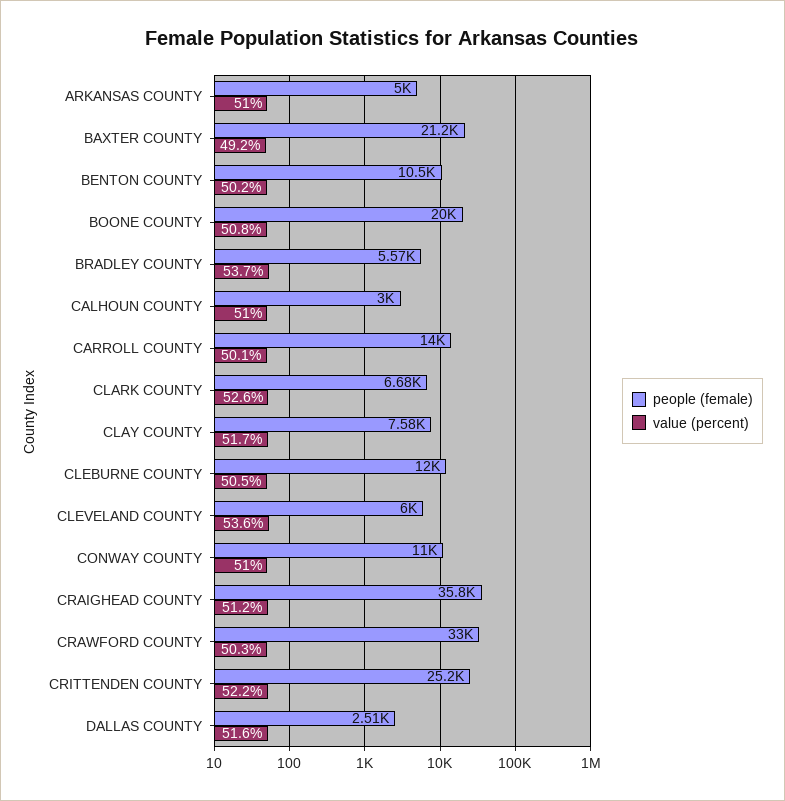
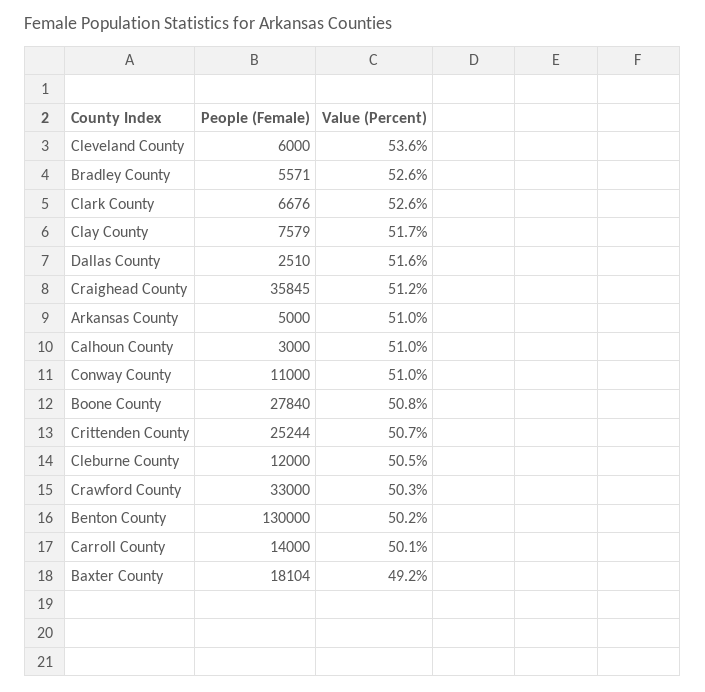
people (female), BAXTER COUNTY: 21200 -> 18104
people (female), BENTON COUNTY: 10500 -> 130000
people (female), BOONE COUNTY: 20000 -> 27840
value (percent), BRADLEY COUNTY: 53.7 -> 52.6
value (percent), CRITTENDEN COUNTY: 52.2 -> 50.7

